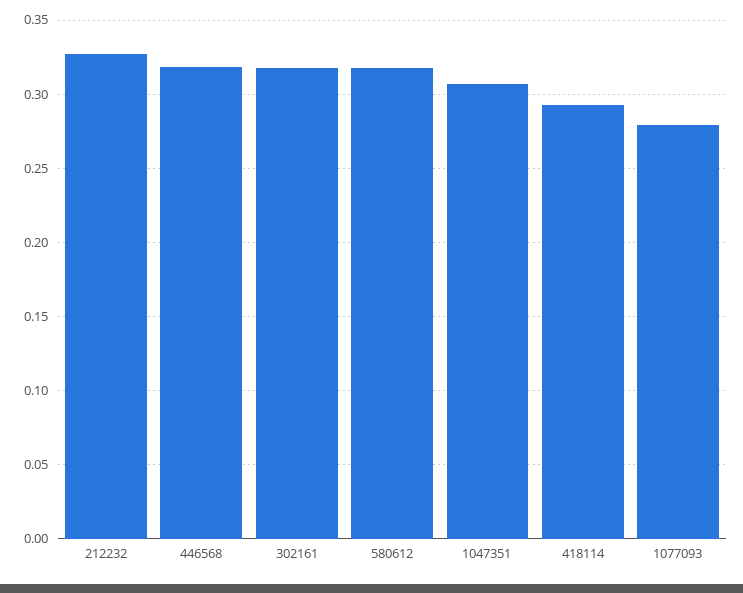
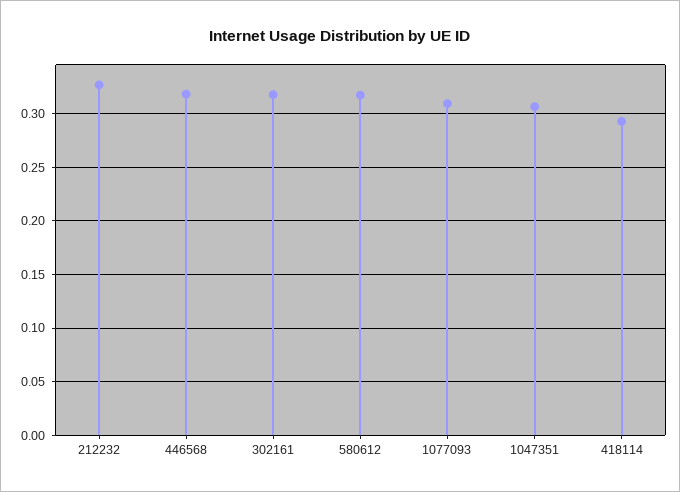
1077093: 0.28 -> 0.31

